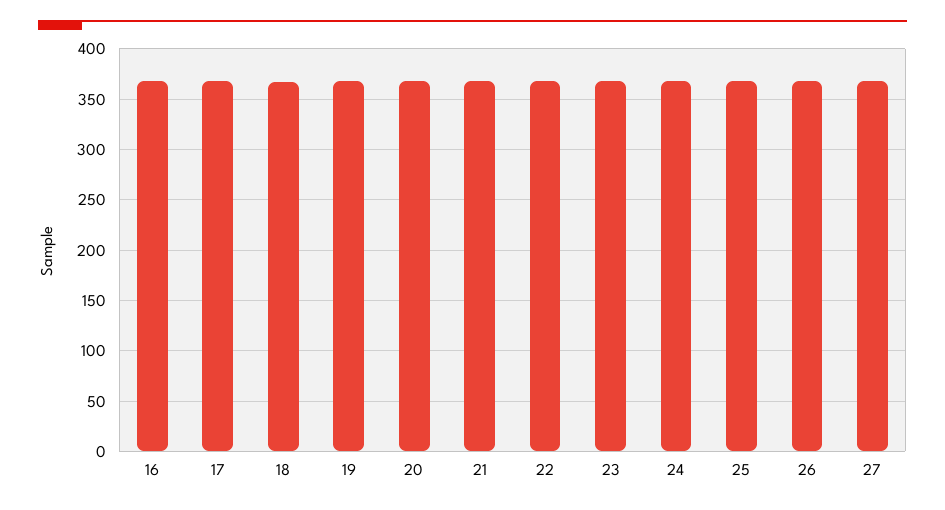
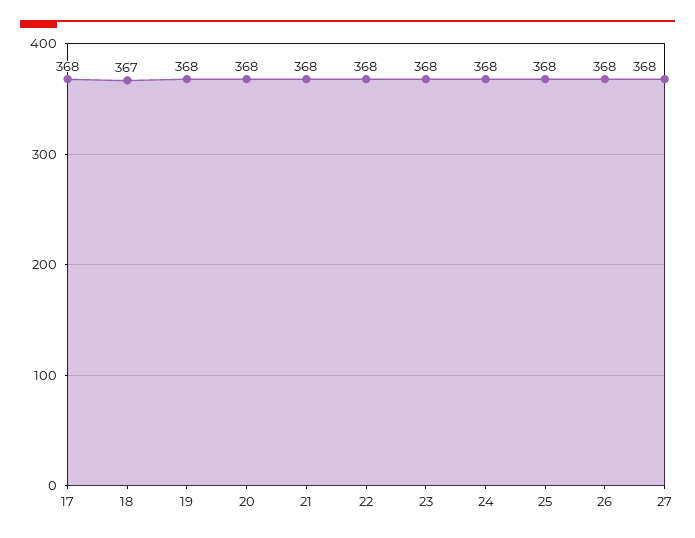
16: 370 -> none

